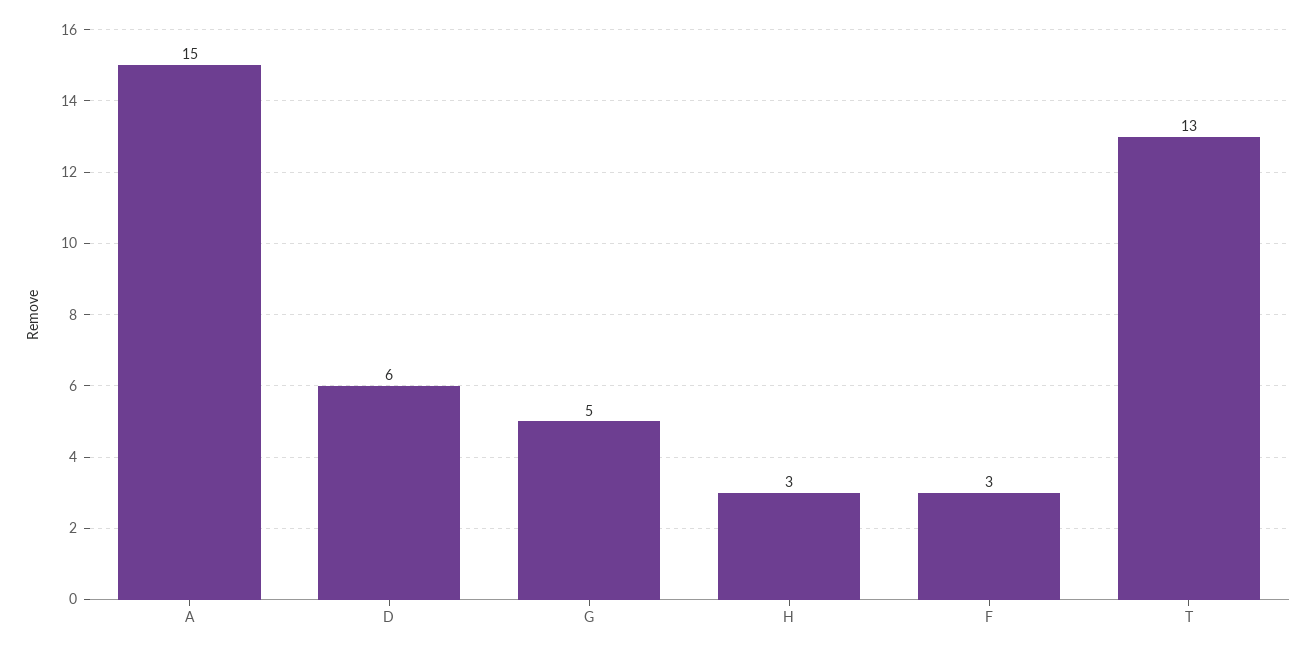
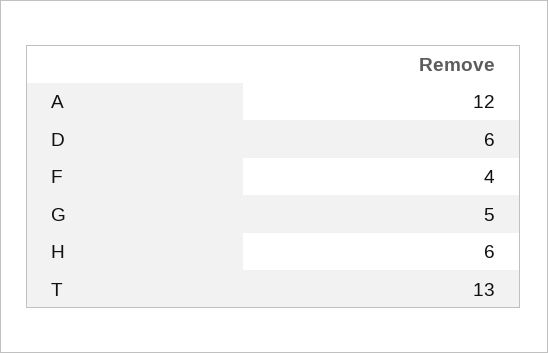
A: 15 -> 12
H: 3 -> 6
F: 3 -> 4

